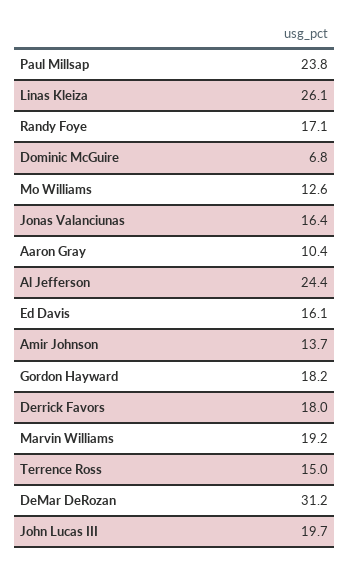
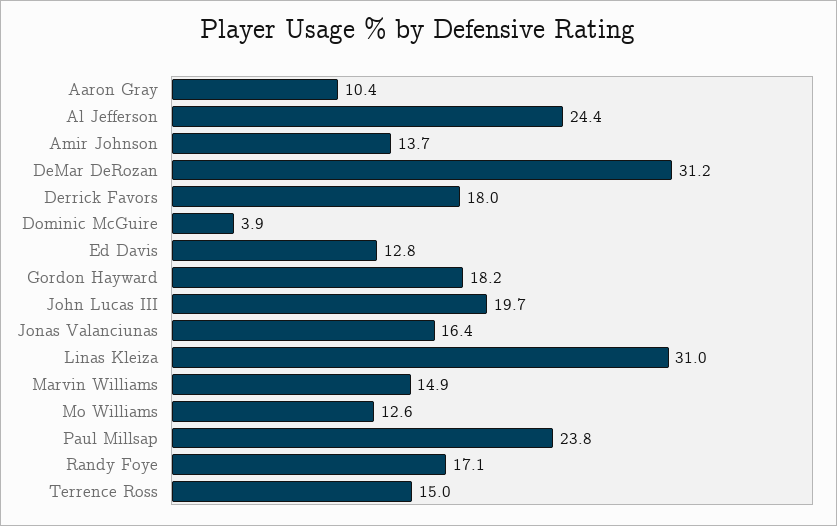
Linas Kleiza: 26.1 -> 31
Dominic McGuire: 6.8 -> 3.9
Ed Davis: 16.1 -> 12.8
Marvin Williams: 19.2 -> 14.9

